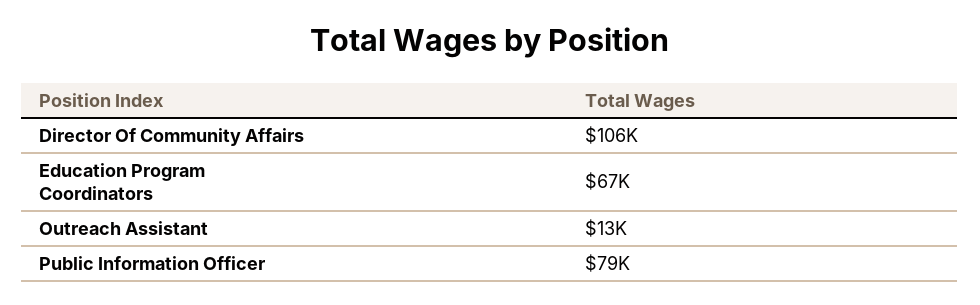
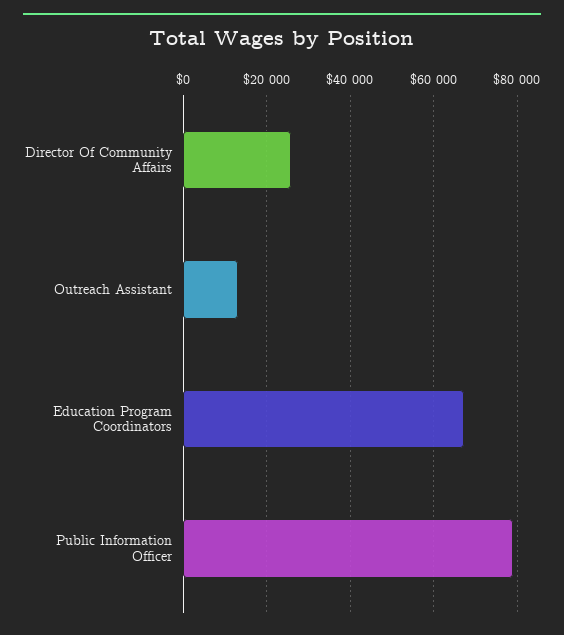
Director Of Community Affairs: 106000 -> 26000

